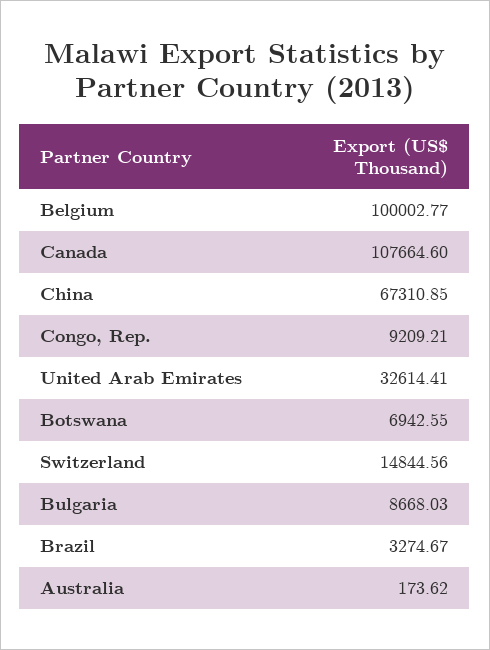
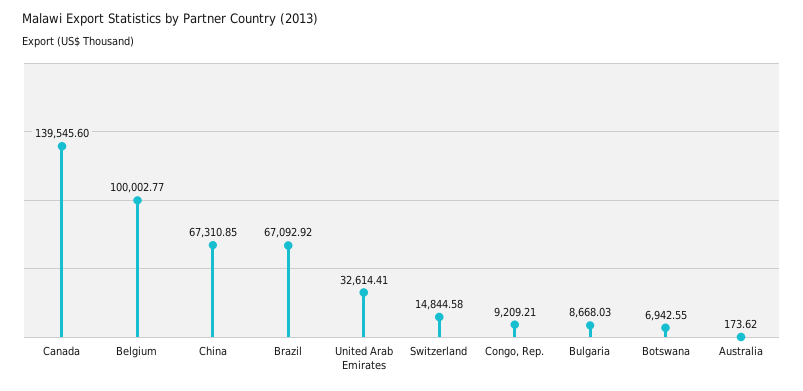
Canada: 107664.6 -> 139545.6
Switzerland: 14844.56 -> 14844.58
Brazil: 3274.67 -> 67092.92

